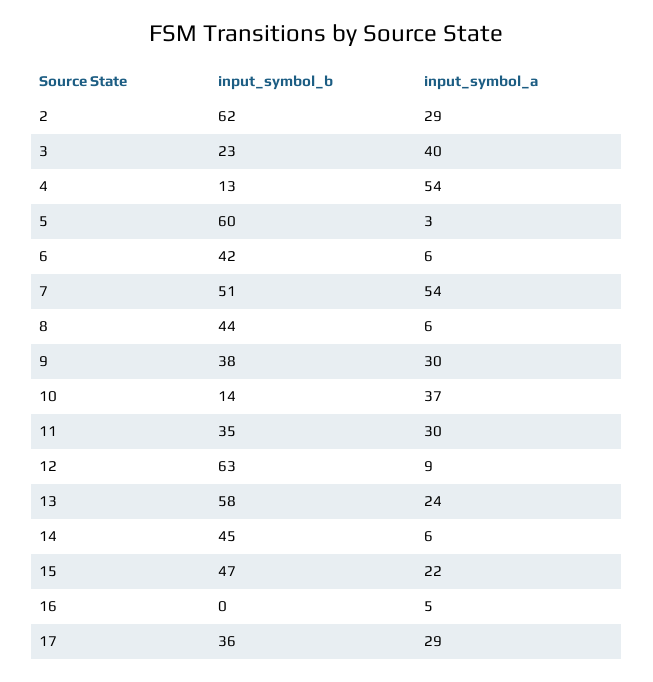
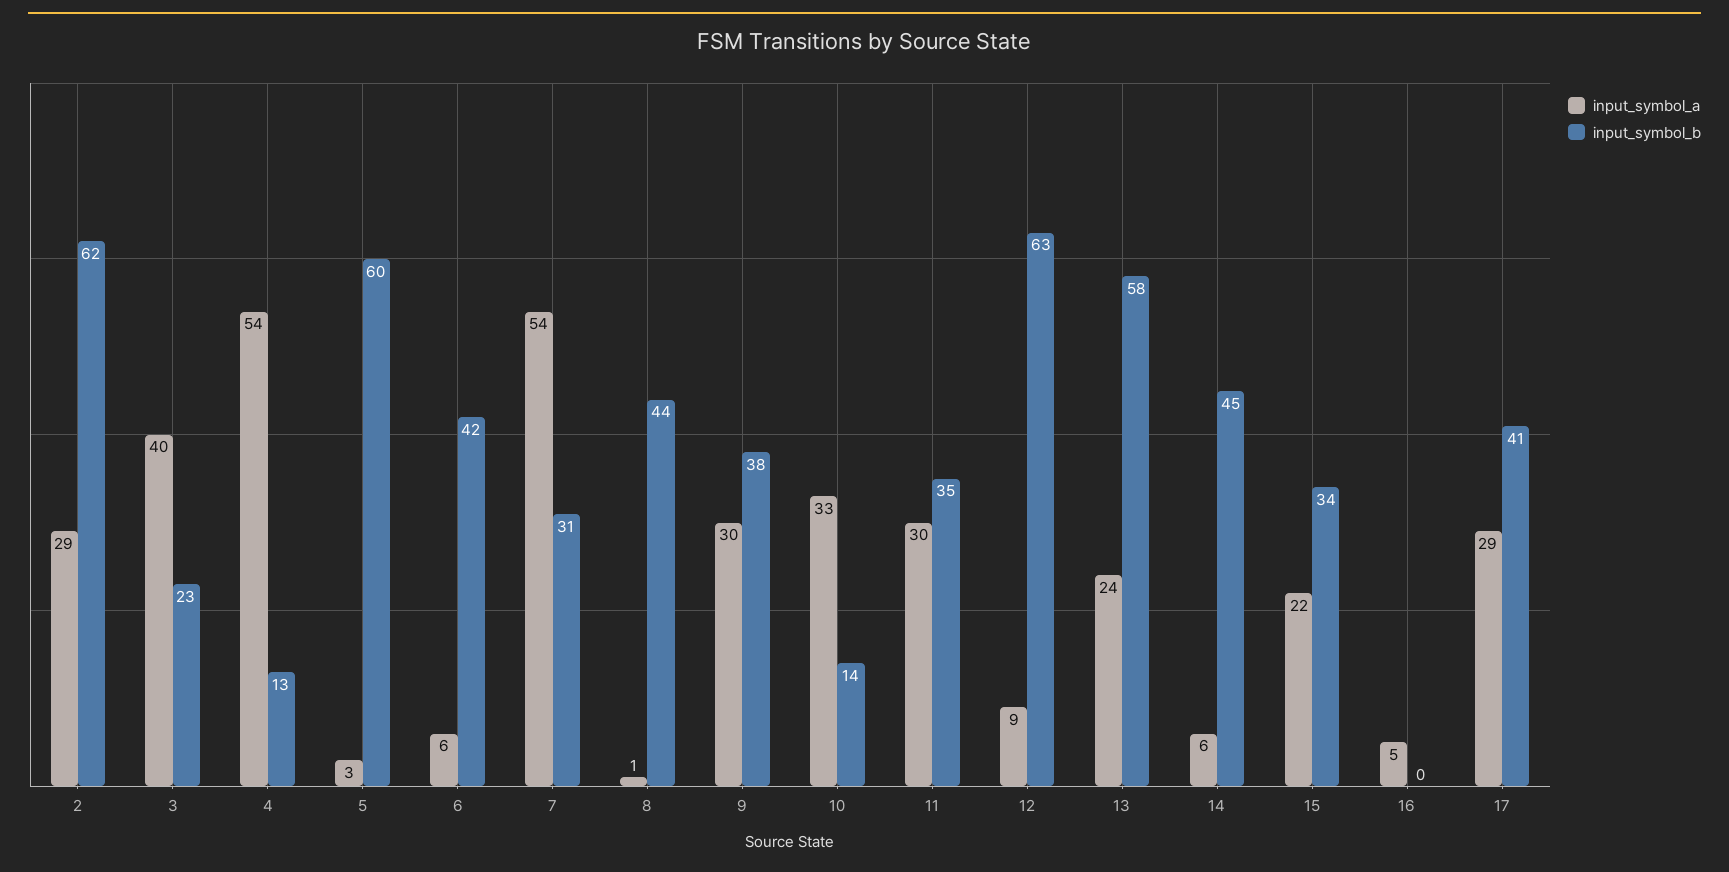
input_symbol_b, 7: 51 -> 31
input_symbol_a, 8: 6 -> 1
input_symbol_a, 10: 37 -> 33
input_symbol_b, 15: 47 -> 34
input_symbol_b, 17: 36 -> 41

